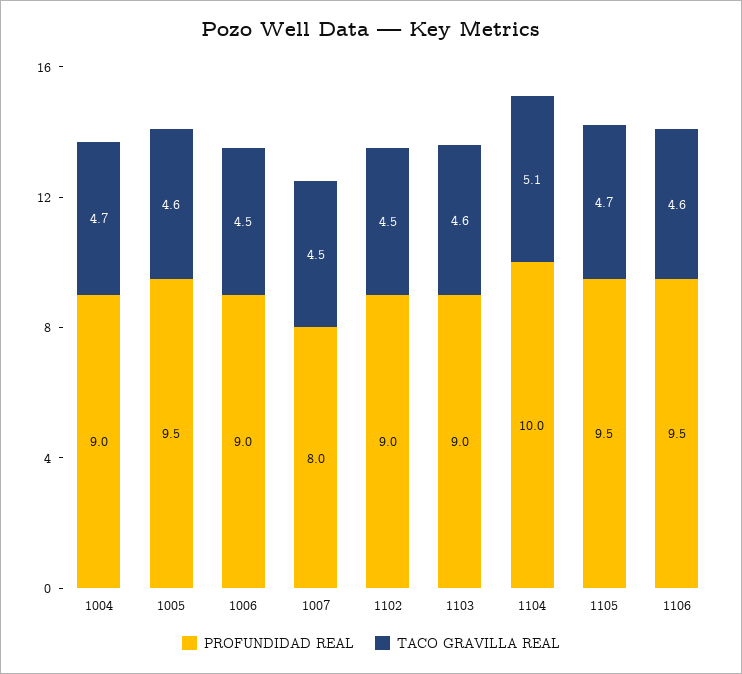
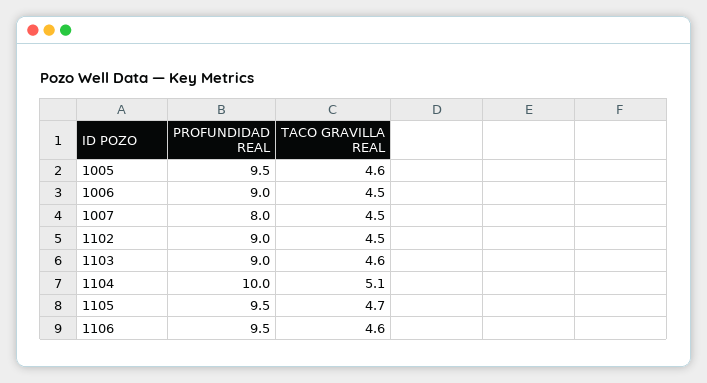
PROFUNDIDAD REAL, 1004: 9 -> none
TACO GRAVILLA REAL, 1004: 4.7 -> none

